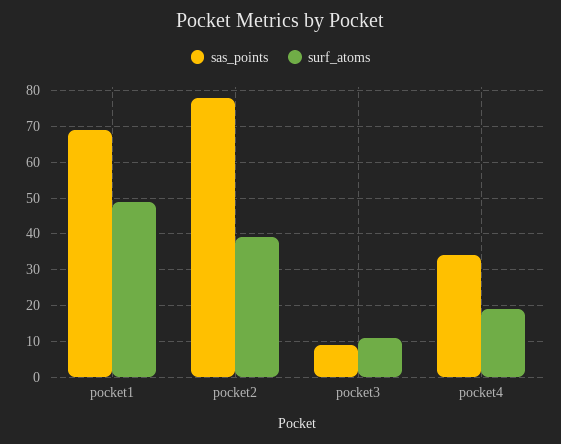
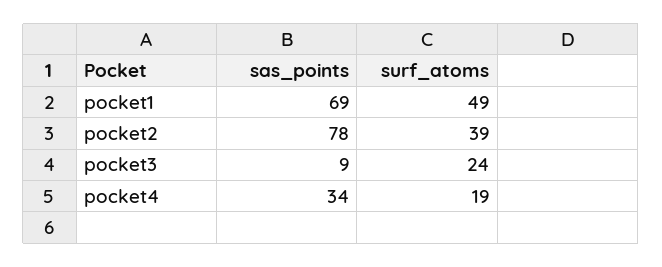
surf_atoms, pocket3: 10 -> 24

